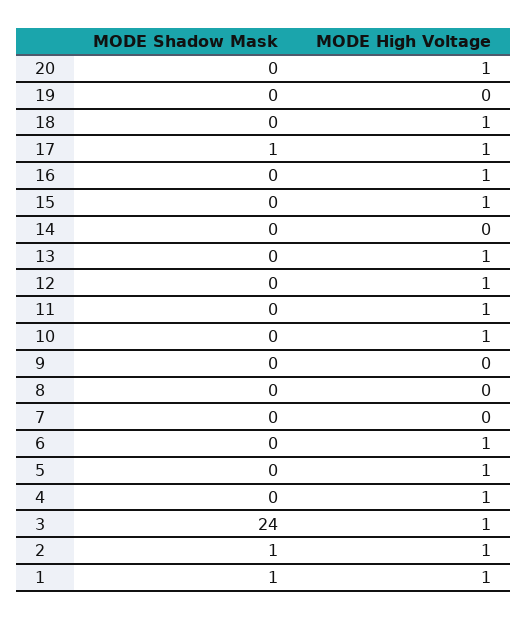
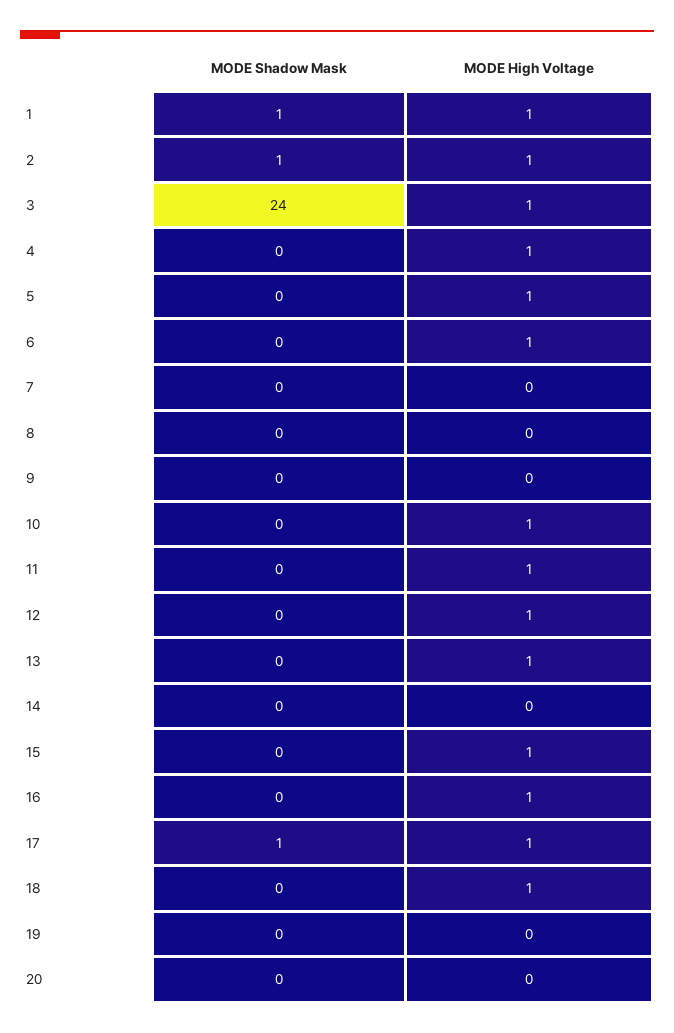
MODE High Voltage, 20: 1 -> 0

